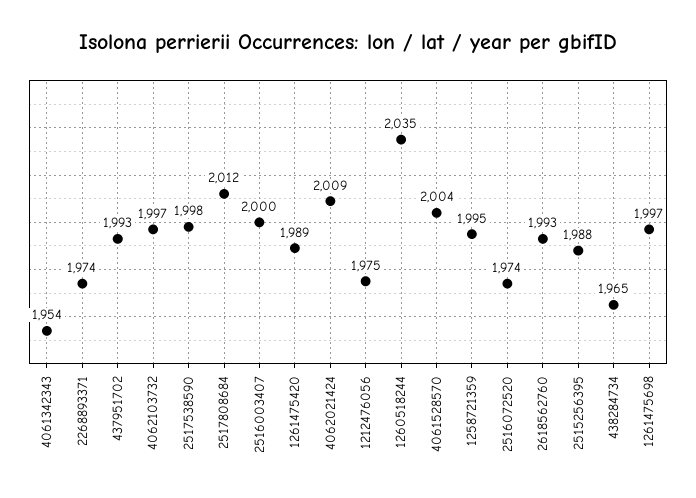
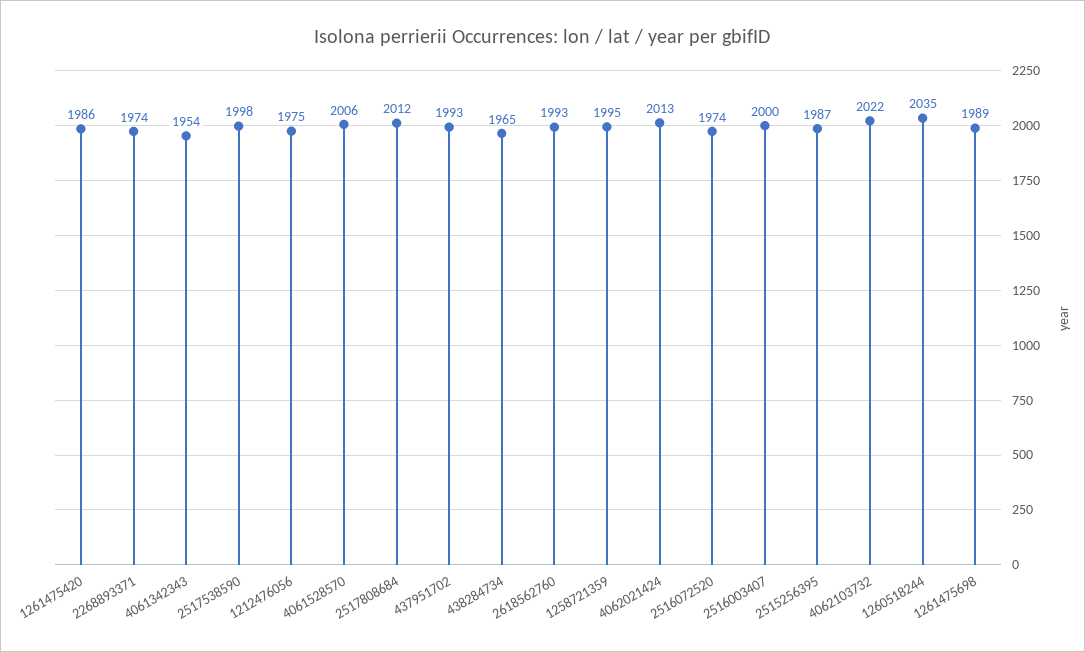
4062103732: 1997 -> 2022
1261475420: 1989 -> 1986
4062021424: 2009 -> 2013
4061528570: 2004 -> 2006
2515256395: 1988 -> 1987
1261475698: 1997 -> 1989

